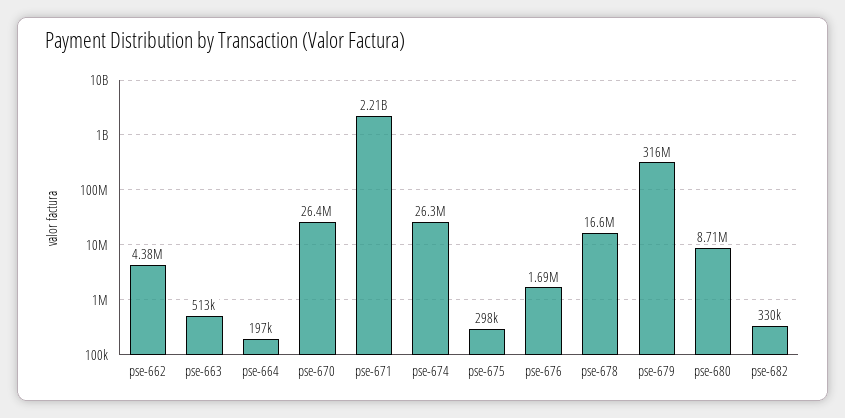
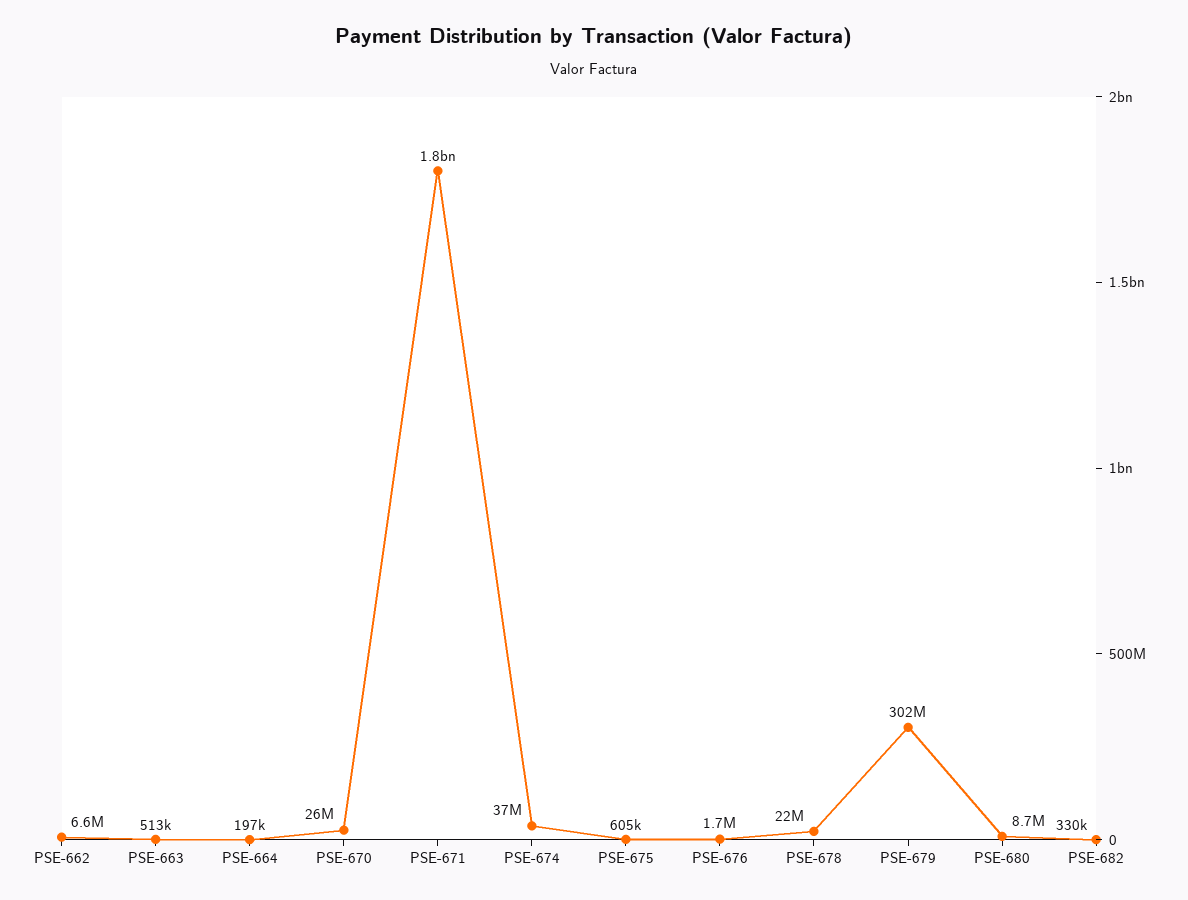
pse-662: 4380000 -> 6600000
pse-671: 2210000000 -> 1800000000
pse-674: 26300000 -> 37000000
pse-675: 298000 -> 605000
pse-678: 16600000 -> 22000000
pse-679: 316000000 -> 302000000

